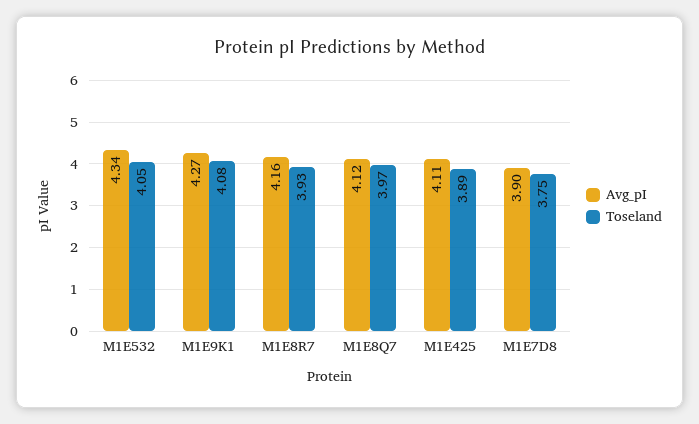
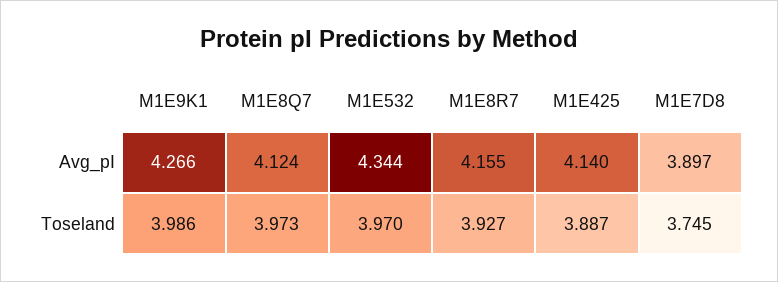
Toseland, M1E532: 4.05 -> 3.97
Toseland, M1E9K1: 4.08 -> 3.986
Avg_pI, M1E425: 4.11 -> 4.14

